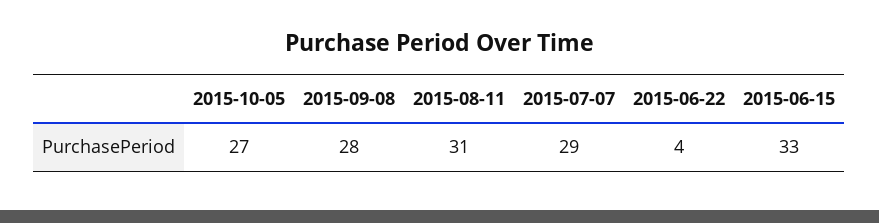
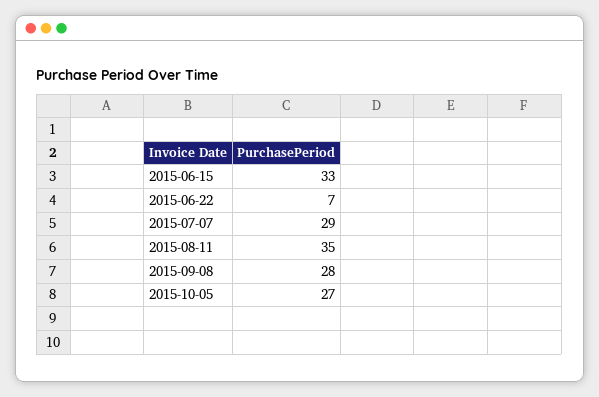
2015-08-11: 31 -> 35
2015-06-22: 4 -> 7

